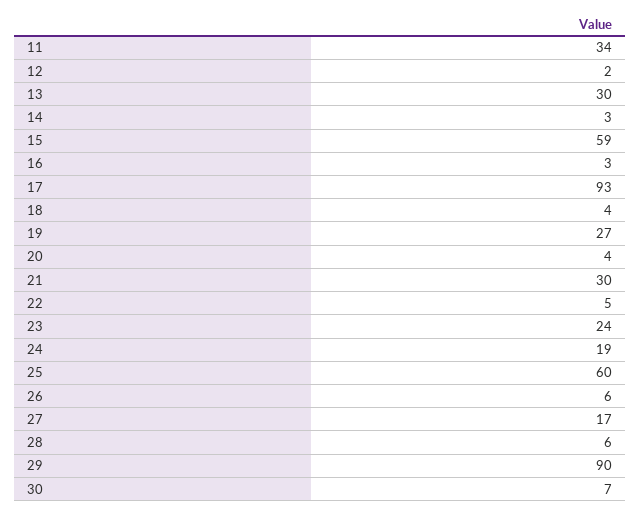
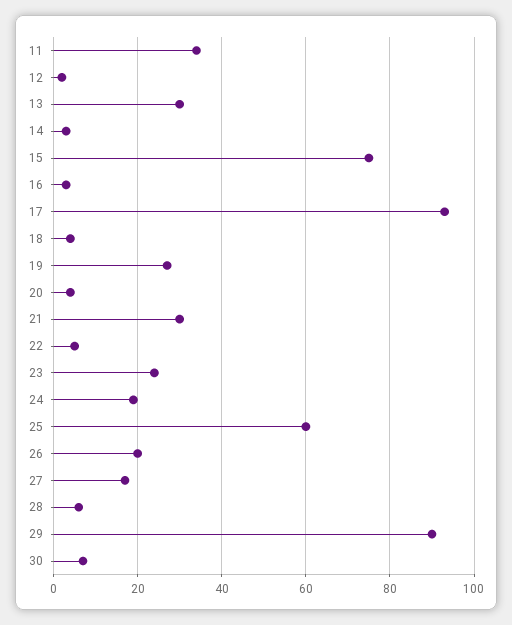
15: 59 -> 75
26: 6 -> 20

